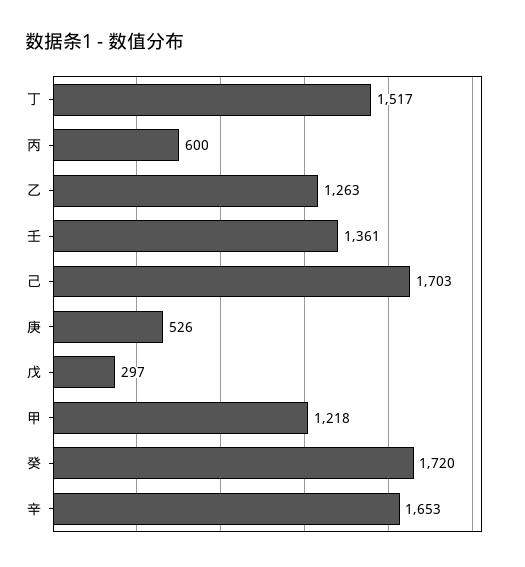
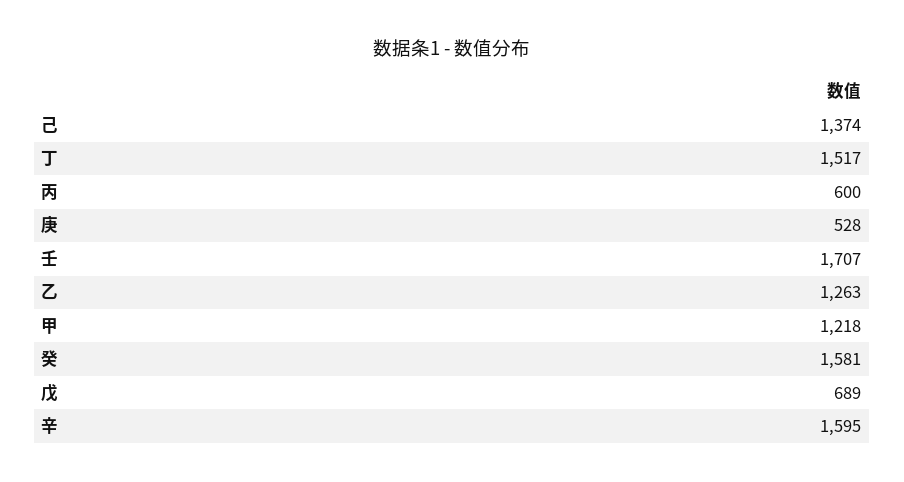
壬: 1361 -> 1707
己: 1703 -> 1374
庚: 526 -> 528
戊: 297 -> 689
癸: 1720 -> 1581
辛: 1653 -> 1595

